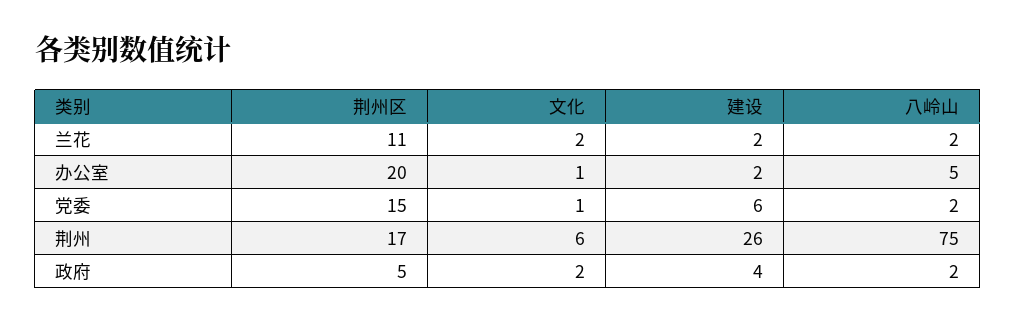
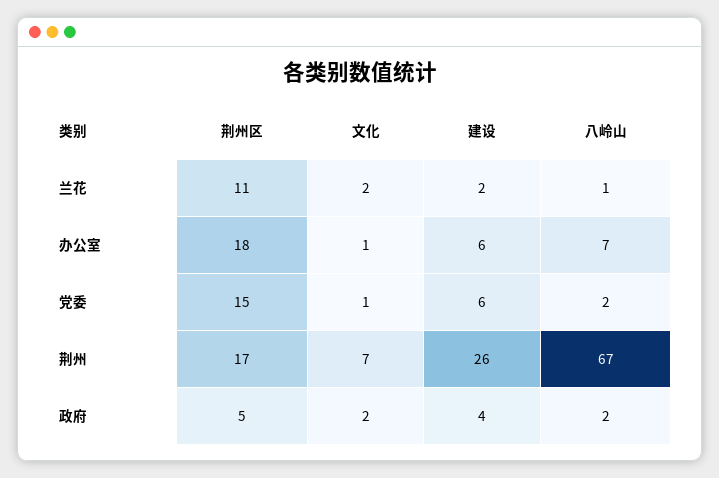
八岭山, 兰花: 2 -> 1
荆州区, 办公室: 20 -> 18
建设, 办公室: 2 -> 6
八岭山, 办公室: 5 -> 7
文化, 荆州: 6 -> 7
八岭山, 荆州: 75 -> 67

